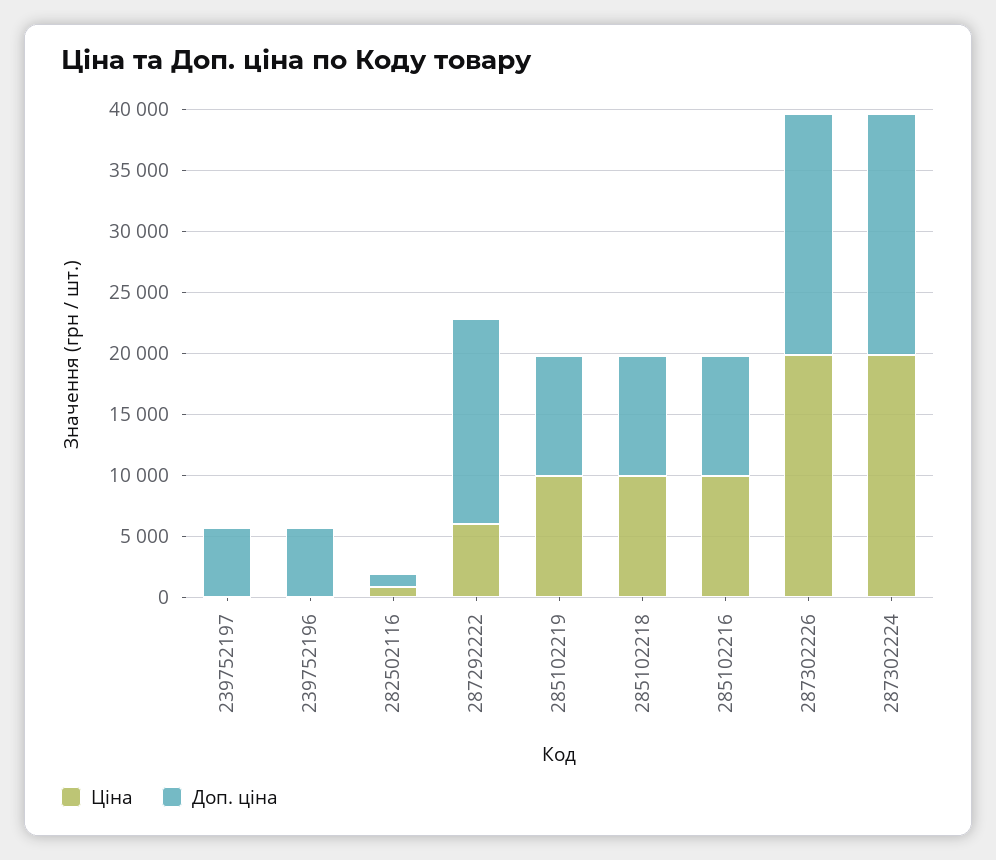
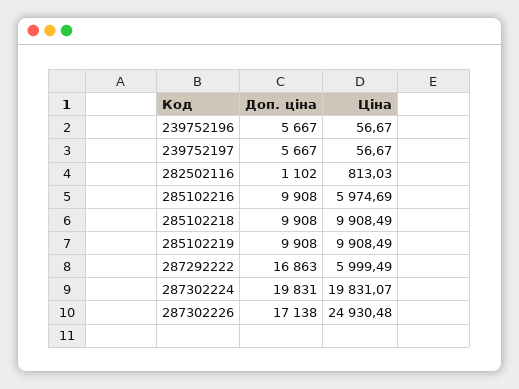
Ціна, 285102216: 10000 -> 5974.69
Ціна, 287302226: 20000 -> 24930.48
Доп. ціна, 287302226: 20000 -> 17138

